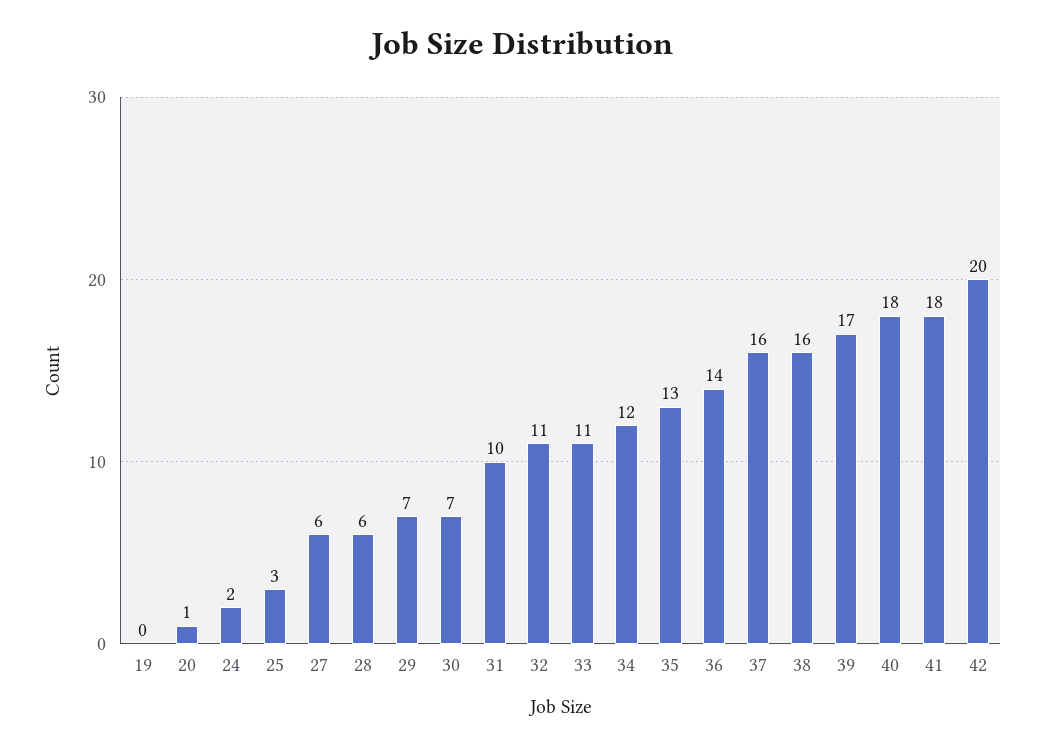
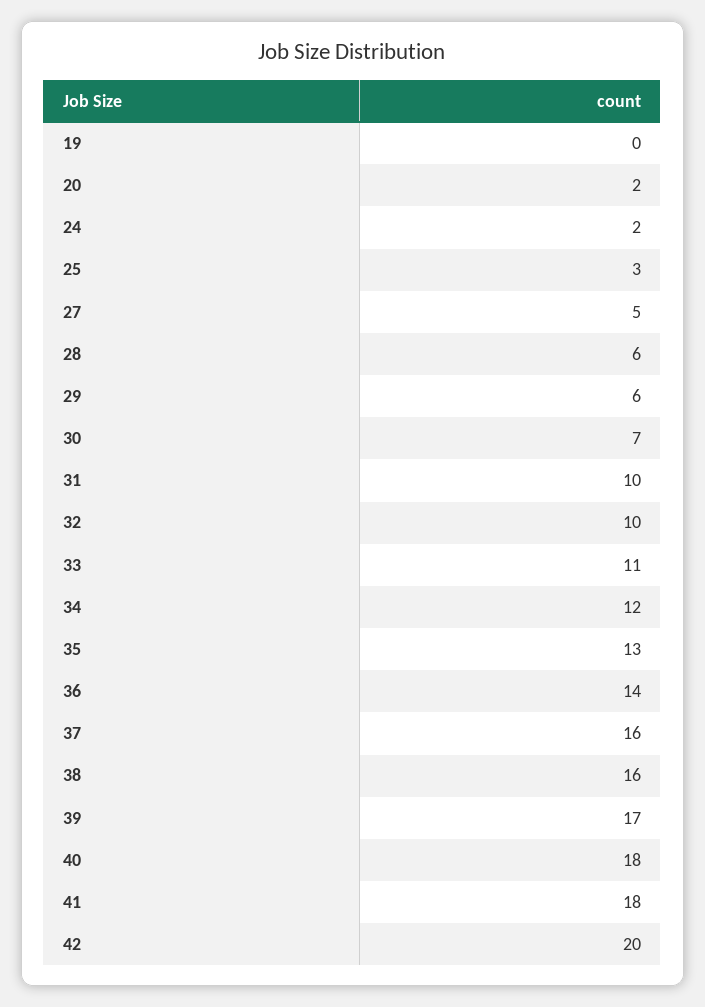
20: 1 -> 2
27: 6 -> 5
29: 7 -> 6
32: 11 -> 10

